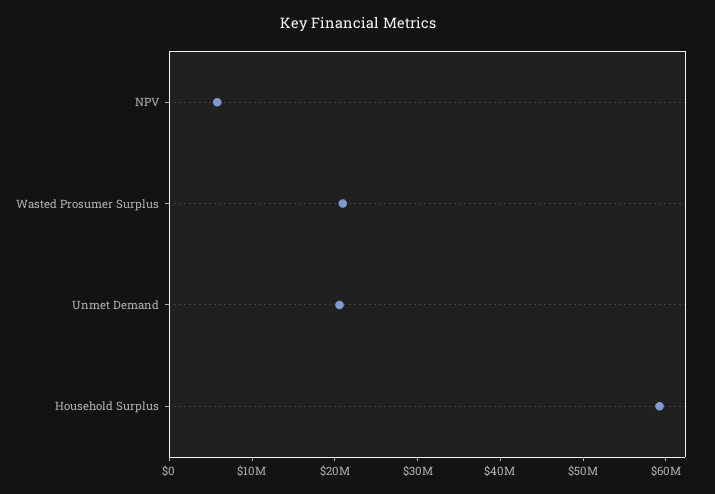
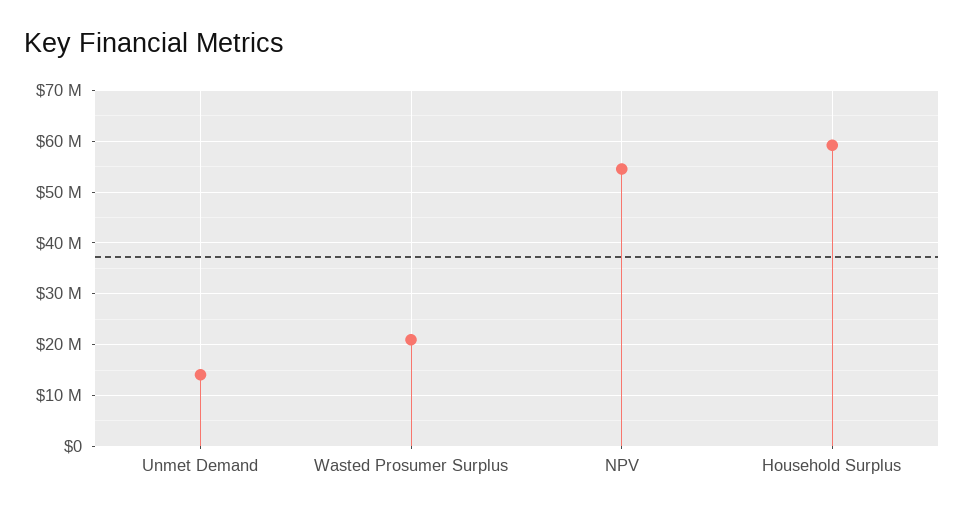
NPV: 6000000 -> 54000000
Unmet Demand: 20000000 -> 14000000

